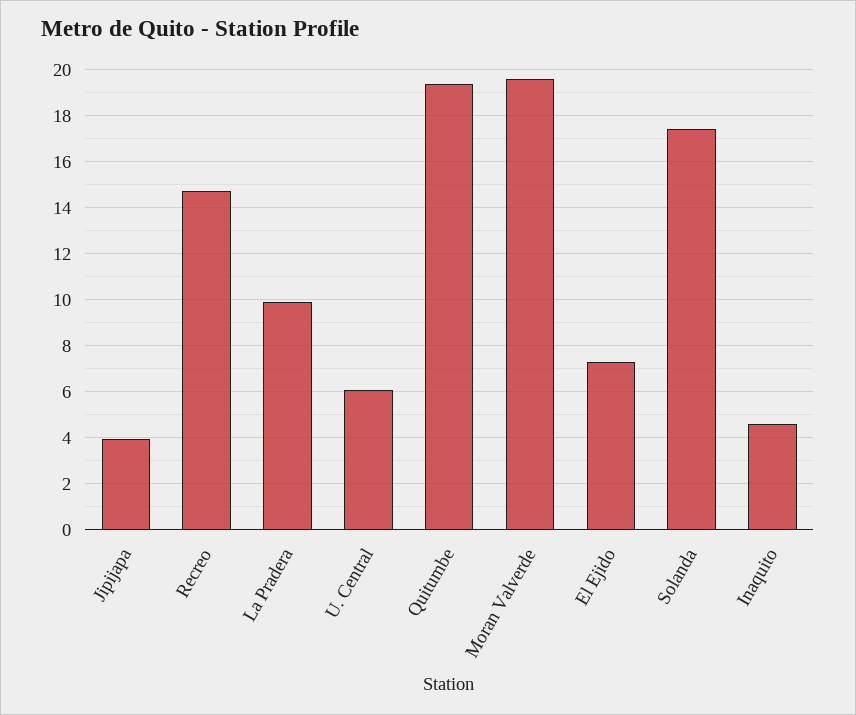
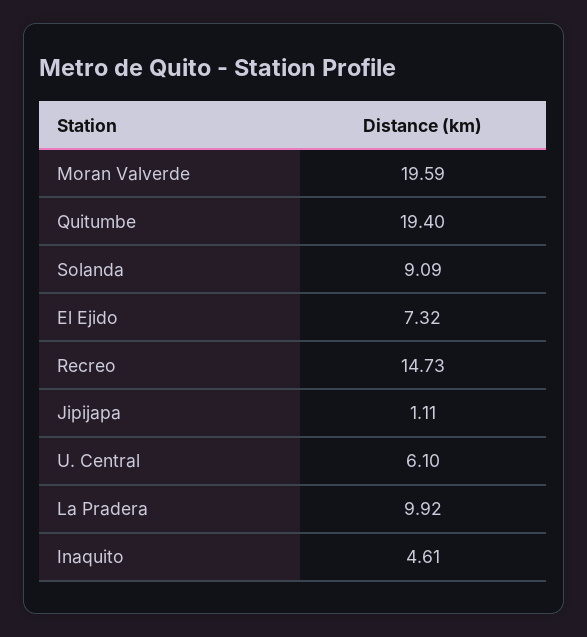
Jipijapa: 4 -> 1.11
Solanda: 17.5 -> 9.09

